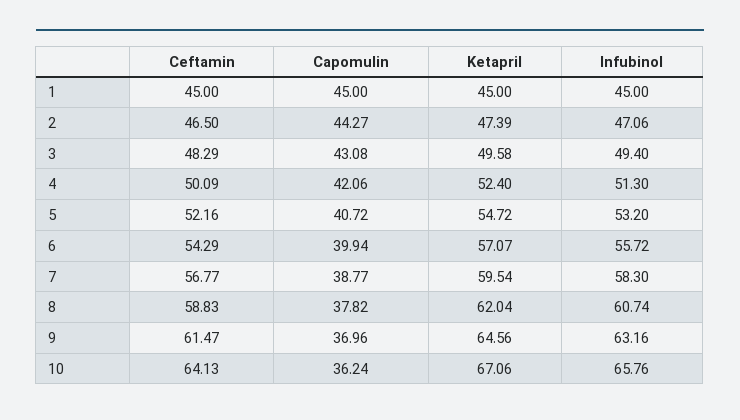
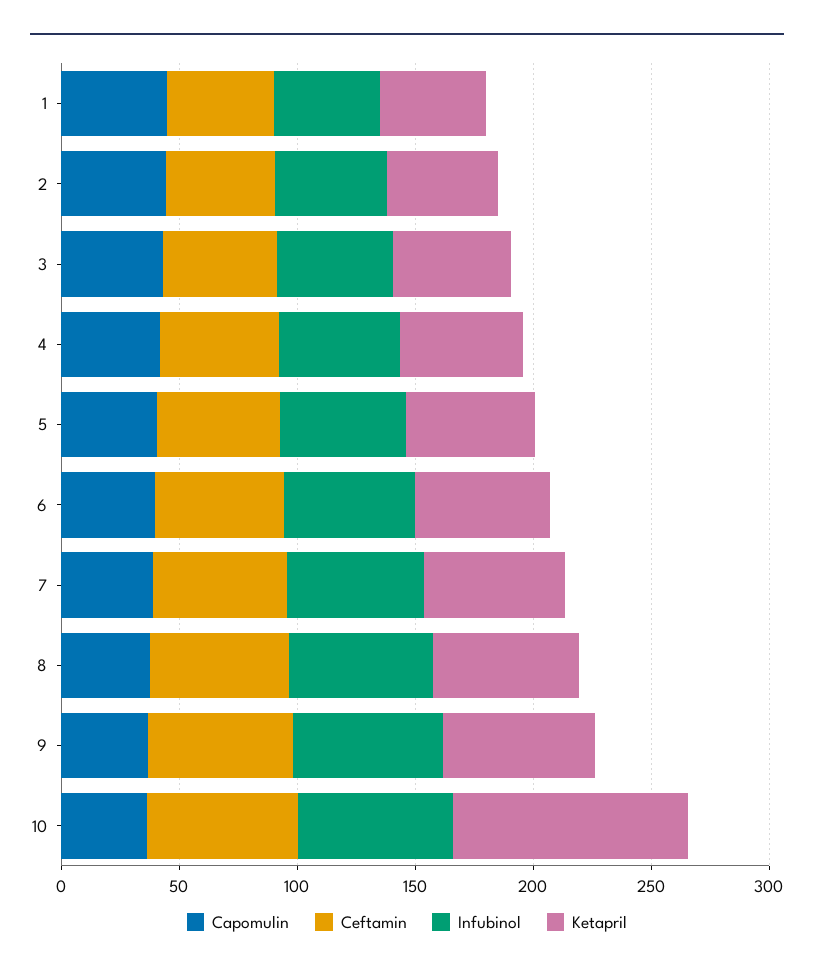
Ketapril, 10: 67.06 -> 100

